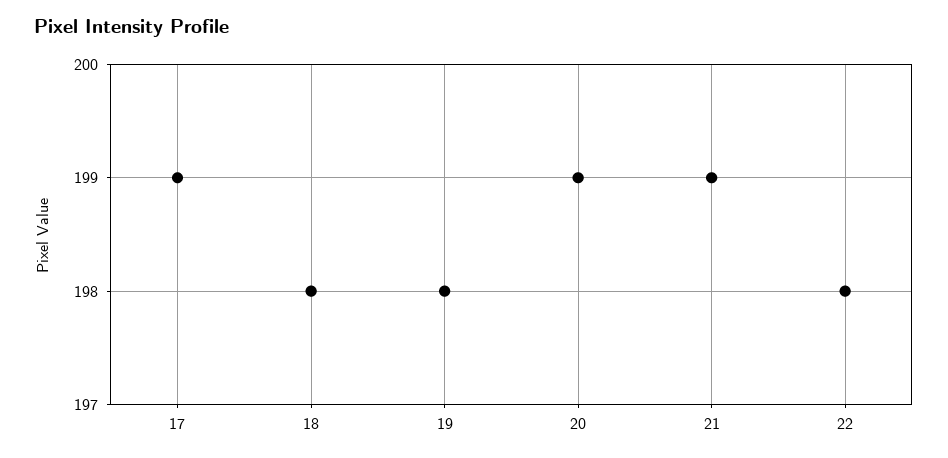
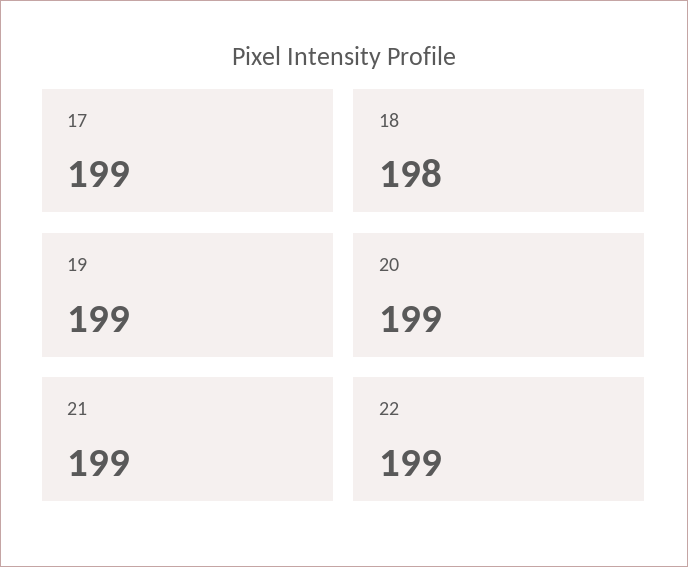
19: 198 -> 199
22: 198 -> 199

